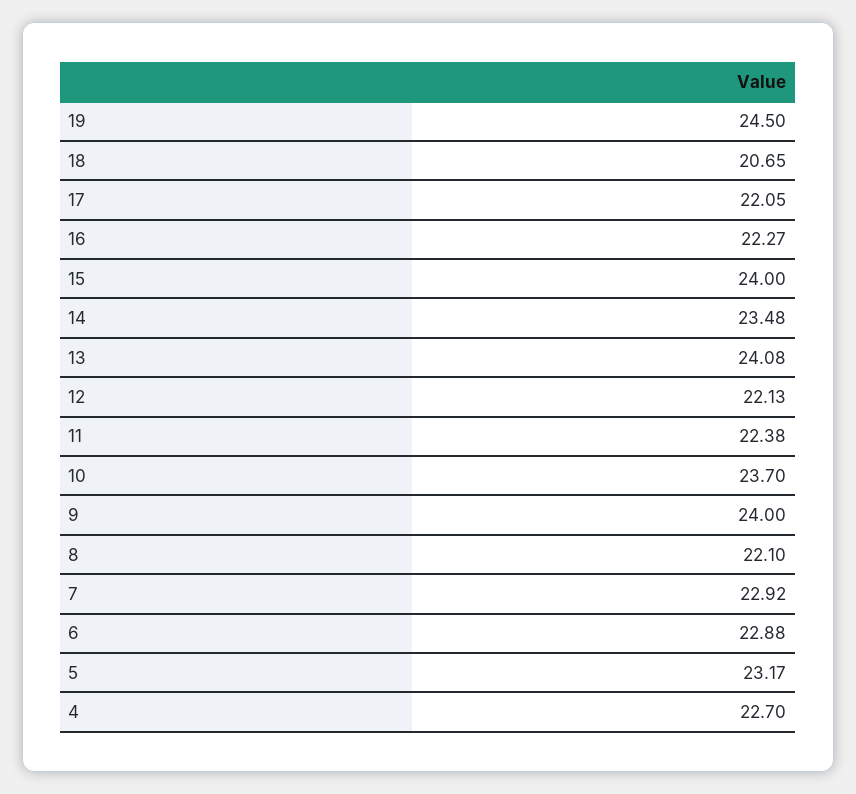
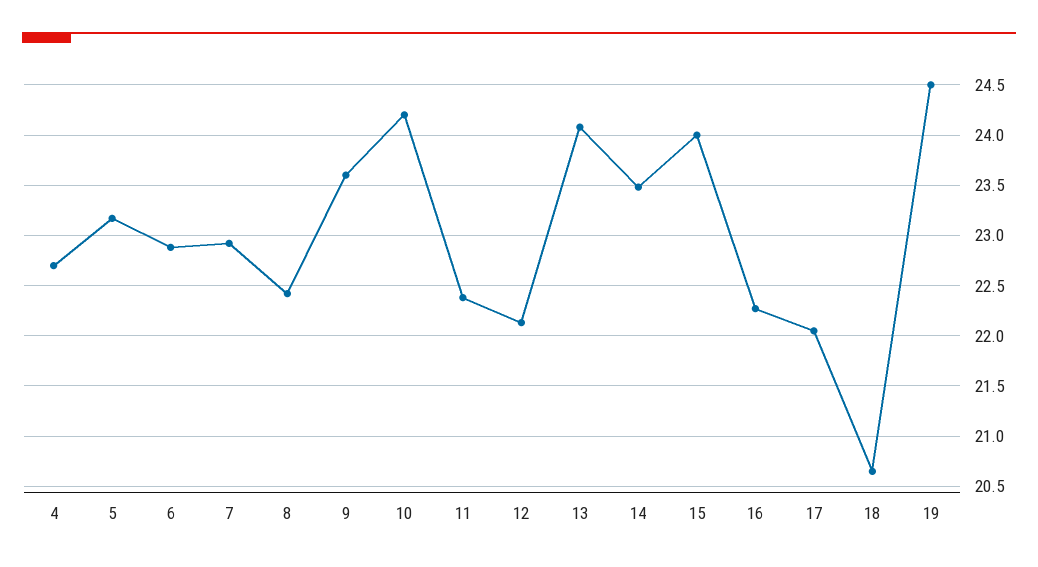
10: 23.7 -> 24.2
9: 24 -> 23.6
8: 22.1 -> 22.4

